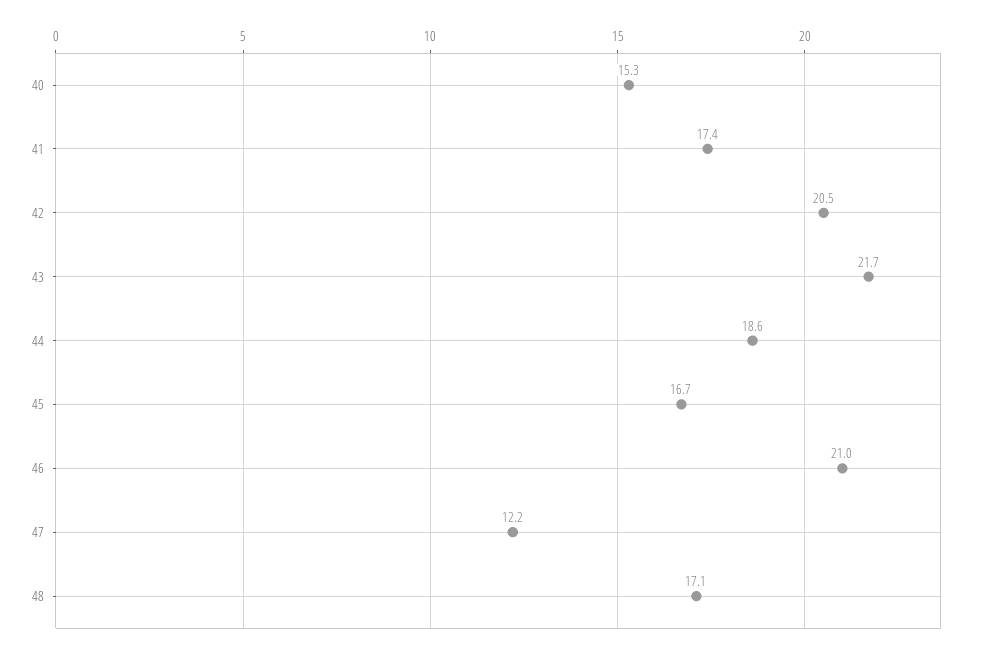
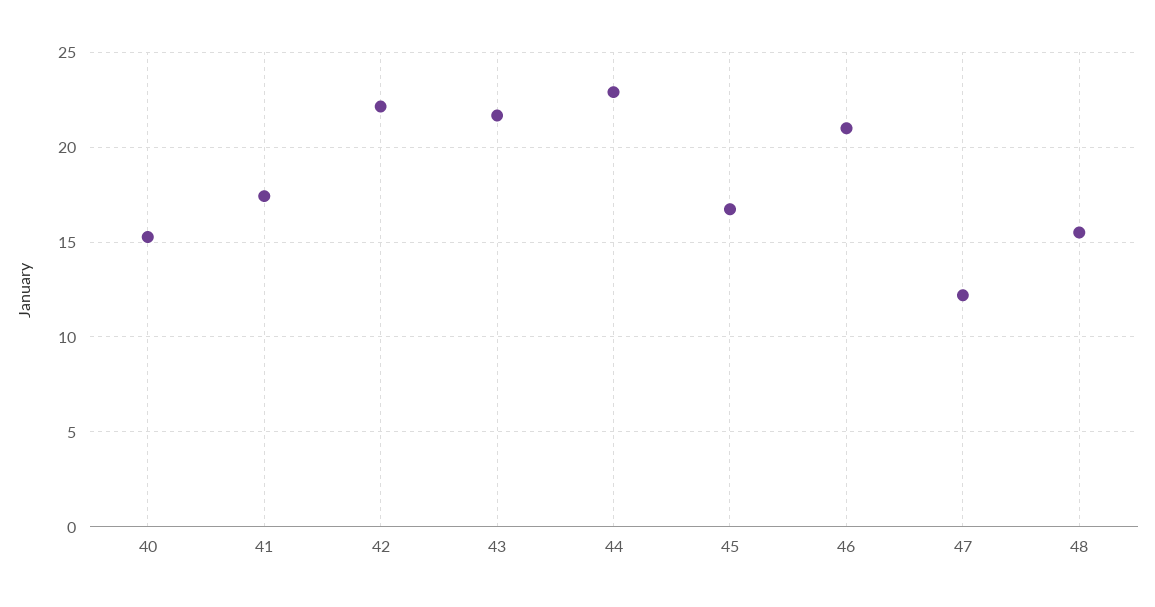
42: 20.5 -> 22
44: 18.6 -> 23
48: 17.1 -> 15.5

